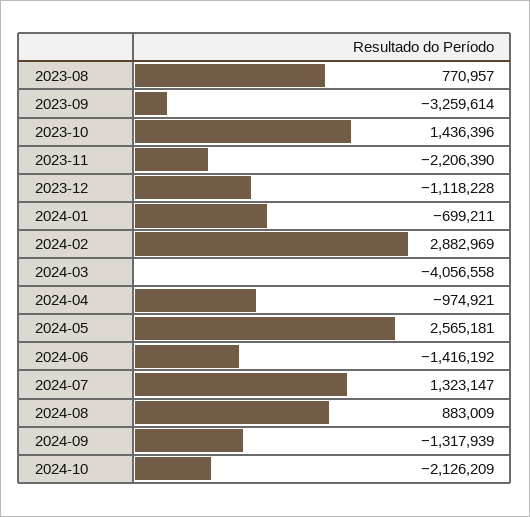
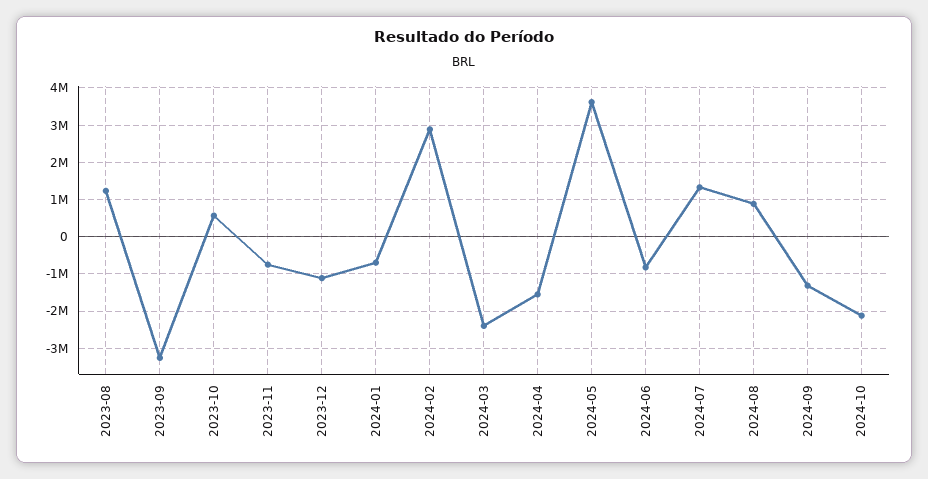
2023-08: 770957 -> 1200000
2023-10: 1436396 -> 600000
2023-11: -2206390 -> -800000
2024-03: -4056558 -> -2400000
2024-04: -974921 -> -1600000
2024-05: 2565181 -> 3600000
2024-06: -1416192 -> -800000

